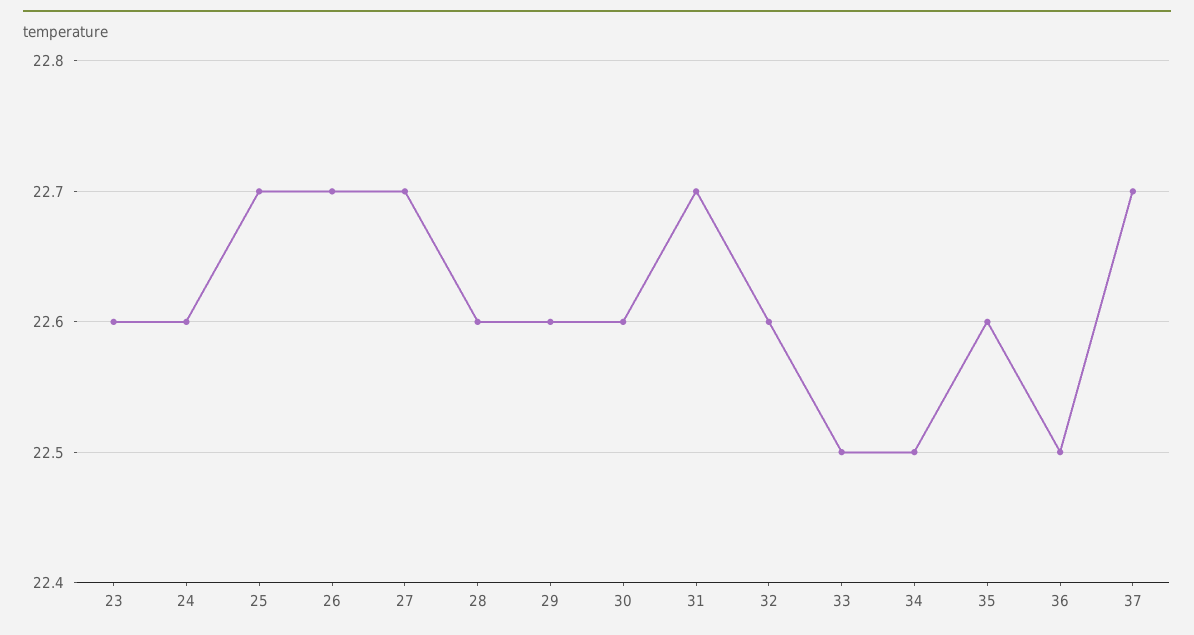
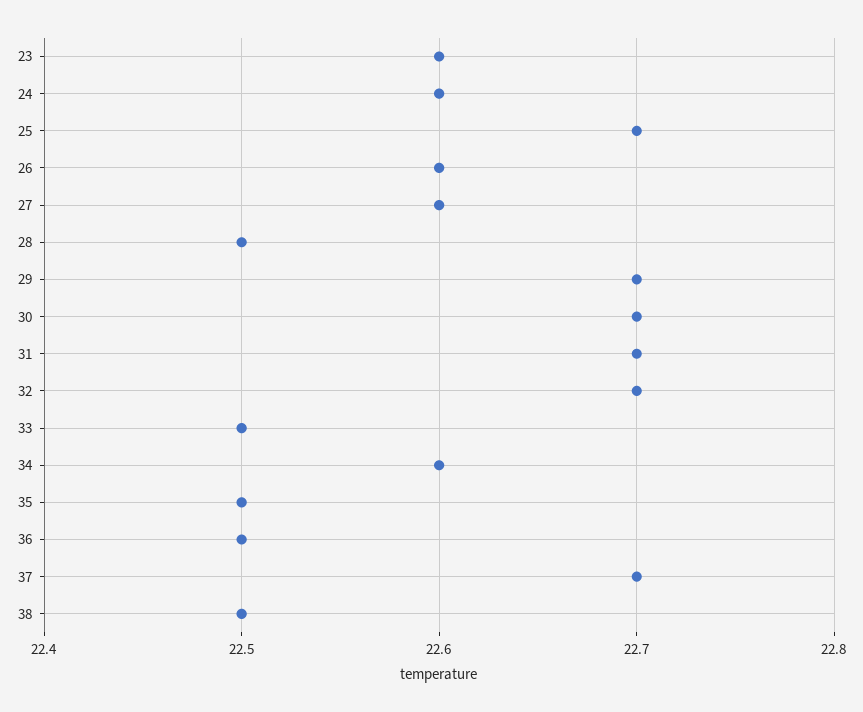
26: 22.7 -> 22.6
27: 22.7 -> 22.6
28: 22.6 -> 22.5
29: 22.6 -> 22.7
30: 22.6 -> 22.7
32: 22.6 -> 22.7
34: 22.5 -> 22.6
35: 22.6 -> 22.5
38: none -> 22.5

